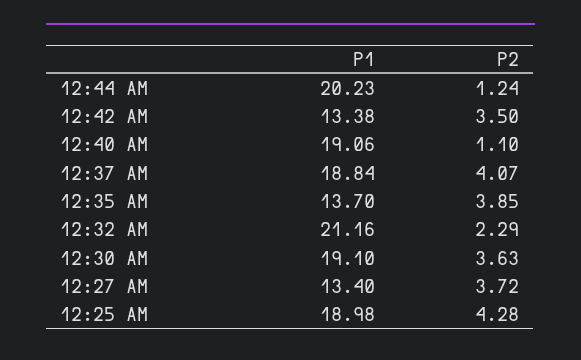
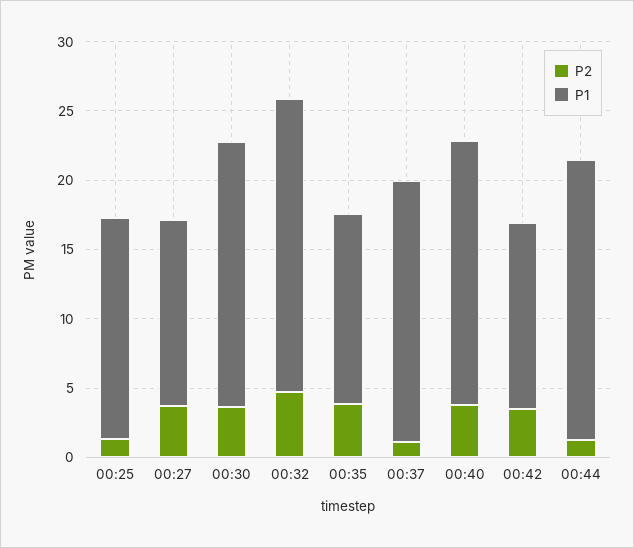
P2, 12:40 AM: 1.1 -> 4
P2, 12:37 AM: 4.07 -> 1
P2, 12:32 AM: 2.29 -> 5
P1, 12:25 AM: 18.98 -> 16
P2, 12:25 AM: 4.28 -> 1

